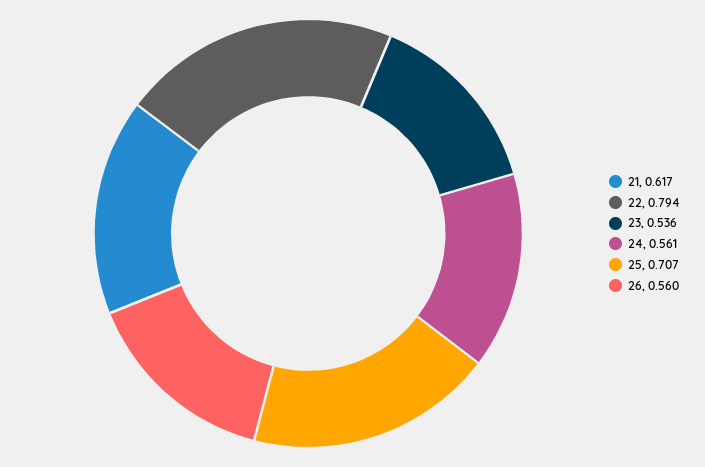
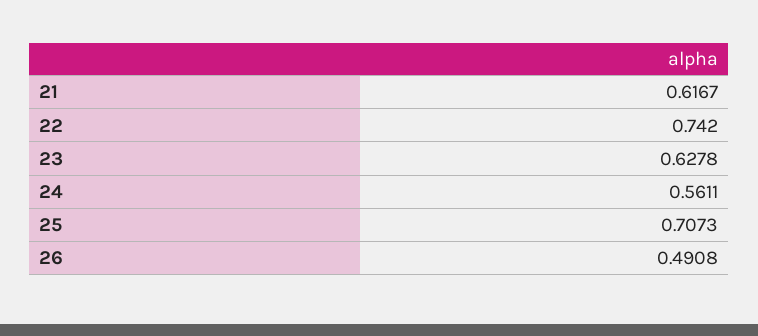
22: 0.794 -> 0.742
23: 0.536 -> 0.6278
26: 0.56 -> 0.4908

